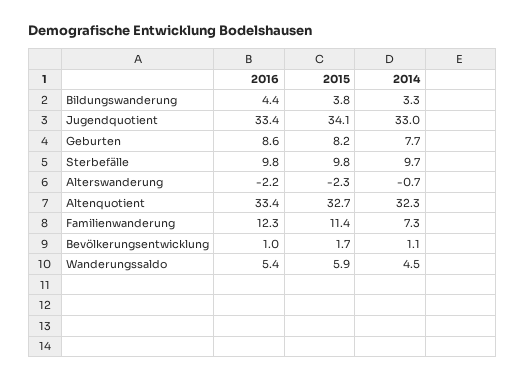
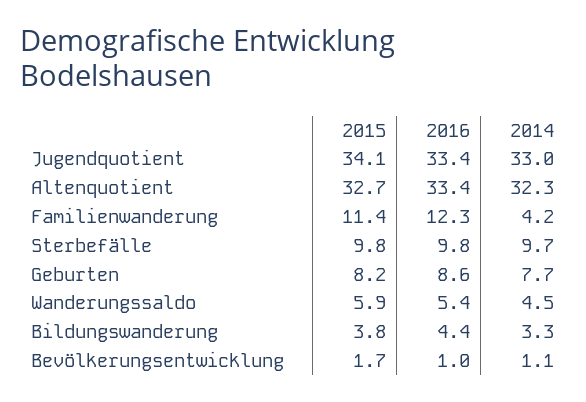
2016, Alterswanderung: -2.2 -> none
2015, Alterswanderung: -2.3 -> none
2014, Alterswanderung: -0.7 -> none
2014, Familienwanderung: 7.3 -> 4.2

